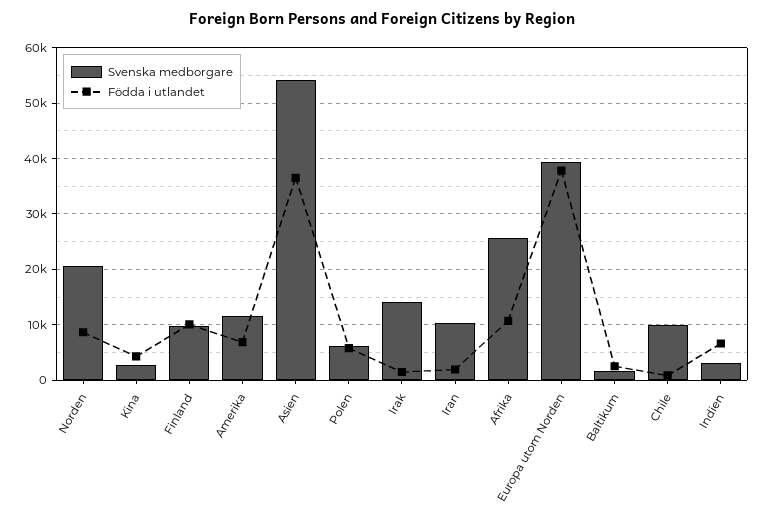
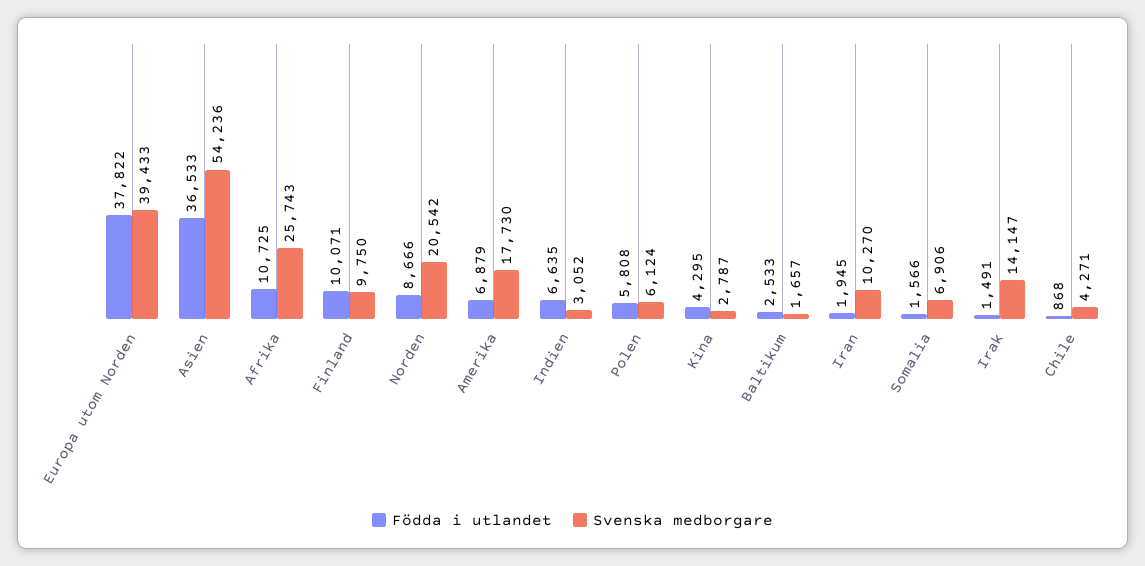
Svenska medborgare, Amerika: 12000 -> 17730
Svenska medborgare, Chile: 10000 -> 4271
Födda i utlandet, Somalia: none -> 1566
Svenska medborgare, Somalia: none -> 6906

